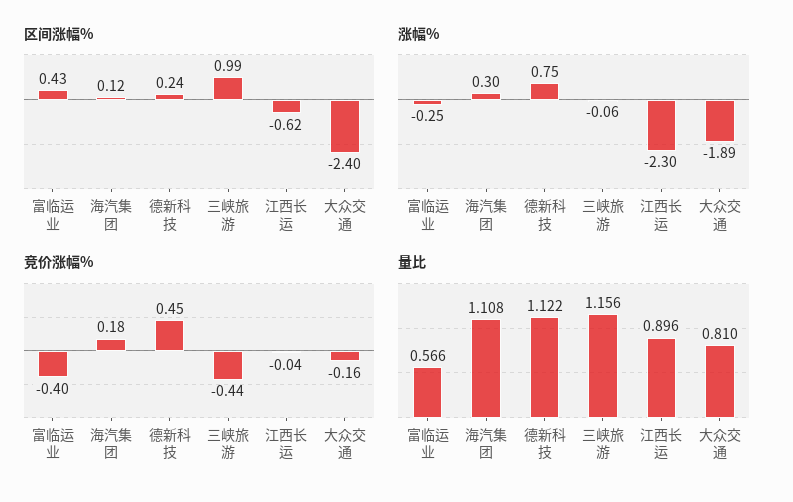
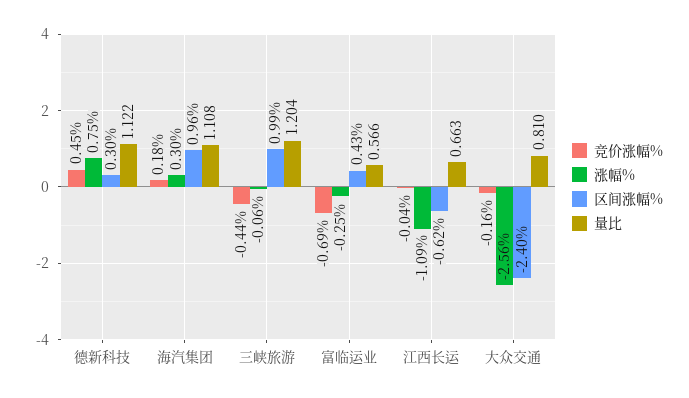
区间涨幅%, 海汽集团: 0.12 -> 0.96
区间涨幅%, 德新科技: 0.24 -> 0.3
涨幅%, 江西长运: -2.3 -> -1.09
涨幅%, 大众交通: -1.89 -> -2.56
竞价涨幅%, 富临运业: -0.4 -> -0.69
量比, 三峡旅游: 1.156 -> 1.204
量比, 江西长运: 0.896 -> 0.663

